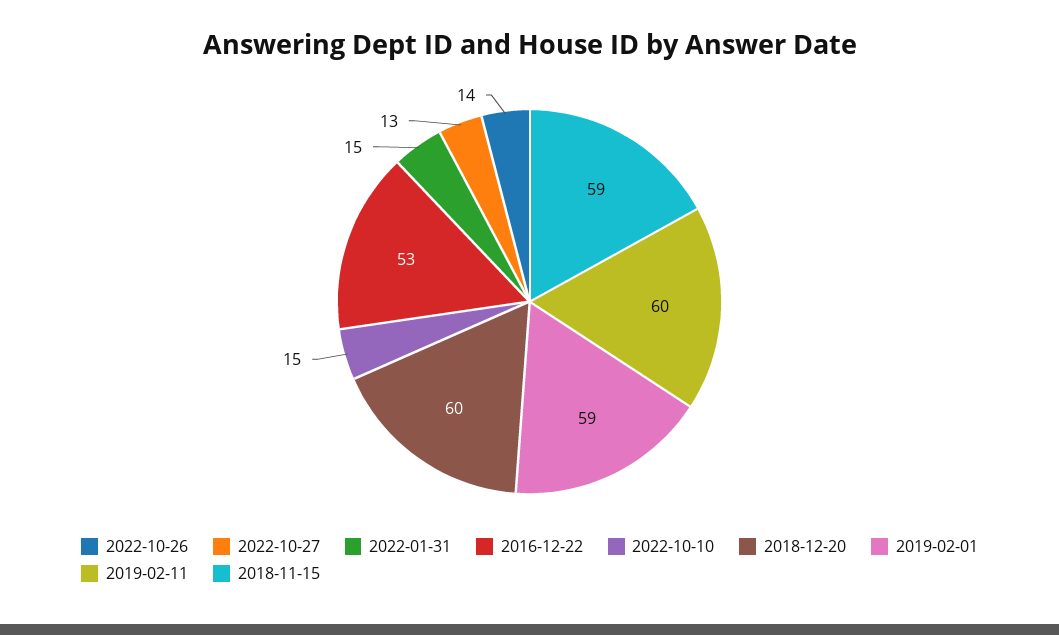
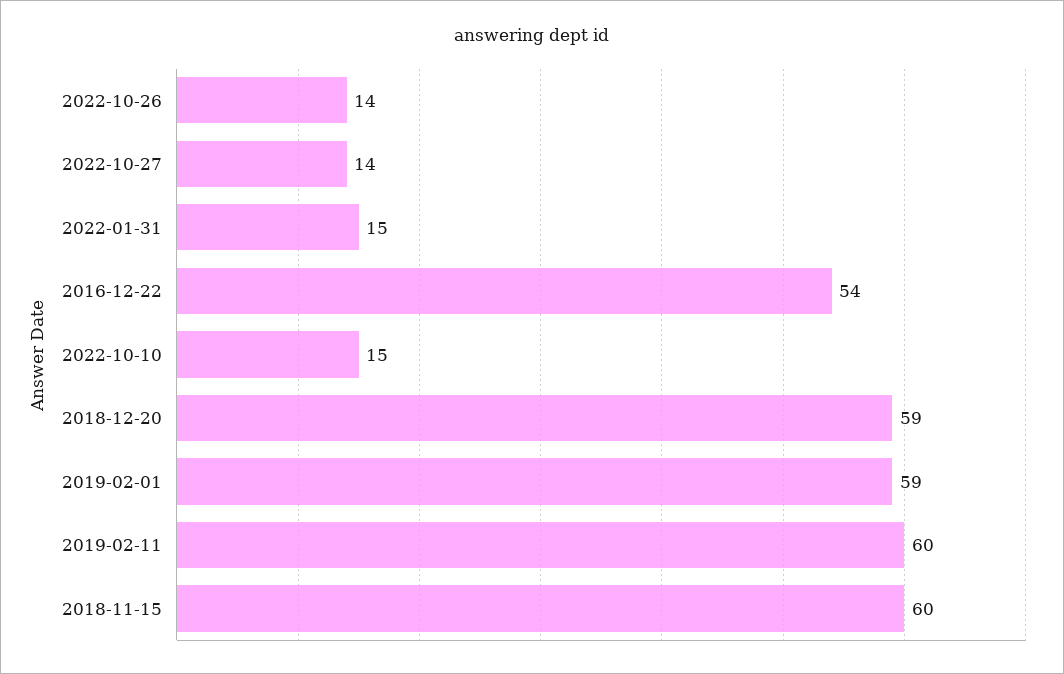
2022-10-27: 13 -> 14
2016-12-22: 53 -> 54
2018-12-20: 60 -> 59
2018-11-15: 59 -> 60

